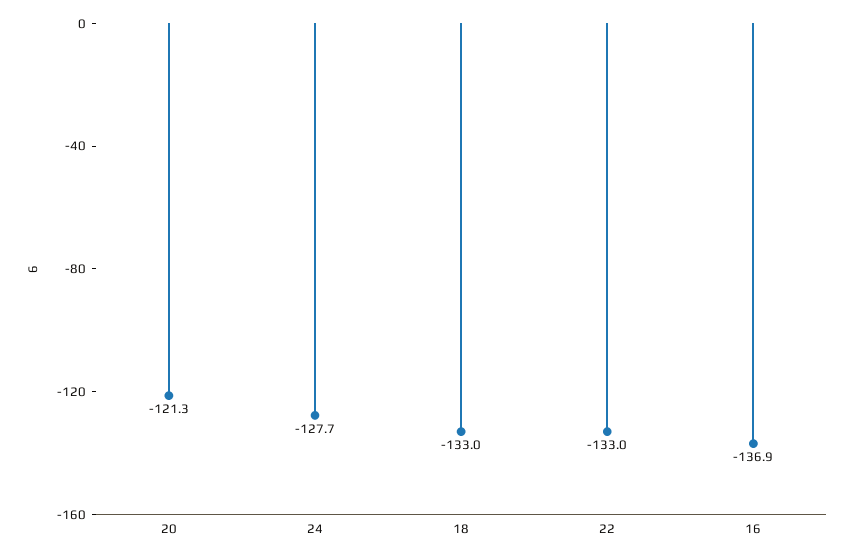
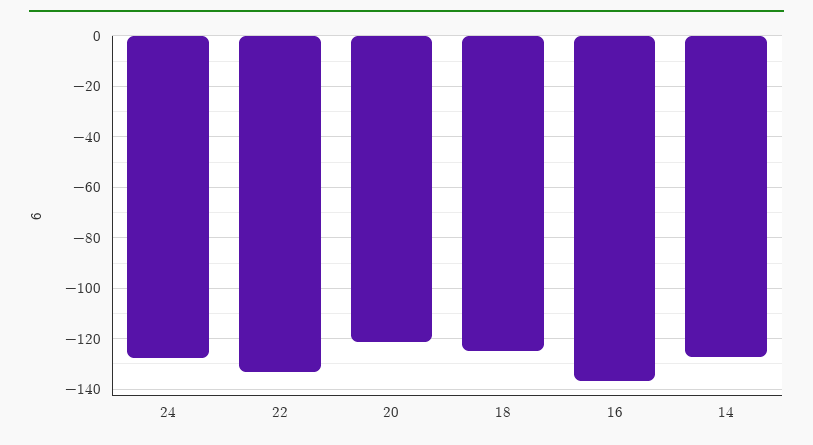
18: -133 -> -125
14: none -> -127.5

